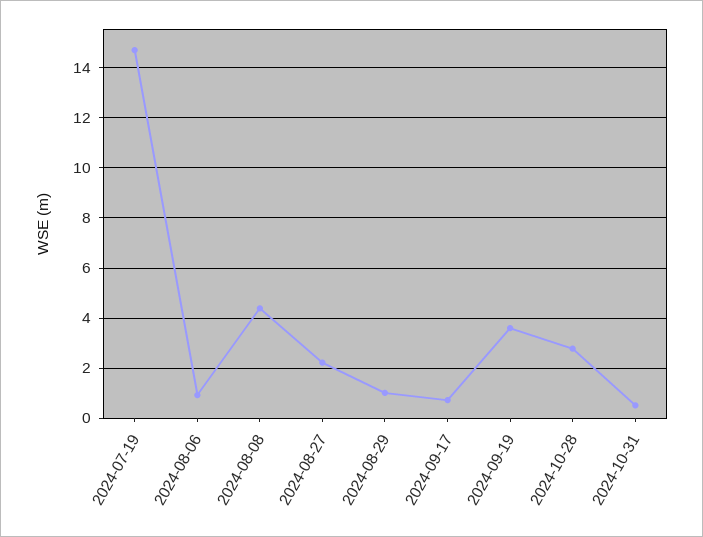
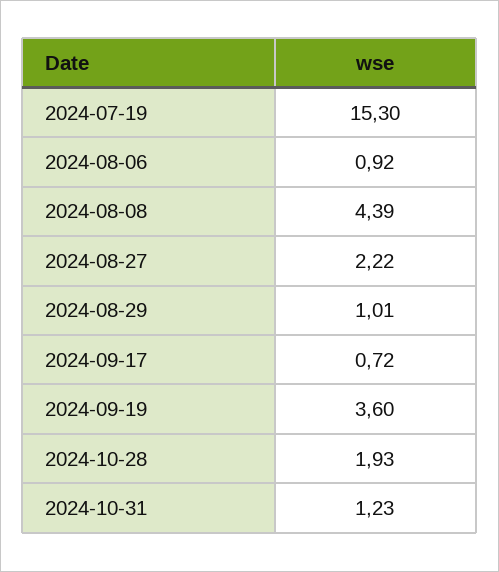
2024-07-19: 14.75 -> 15.3
2024-10-28: 2.75 -> 1.93
2024-10-31: 0.5 -> 1.23

